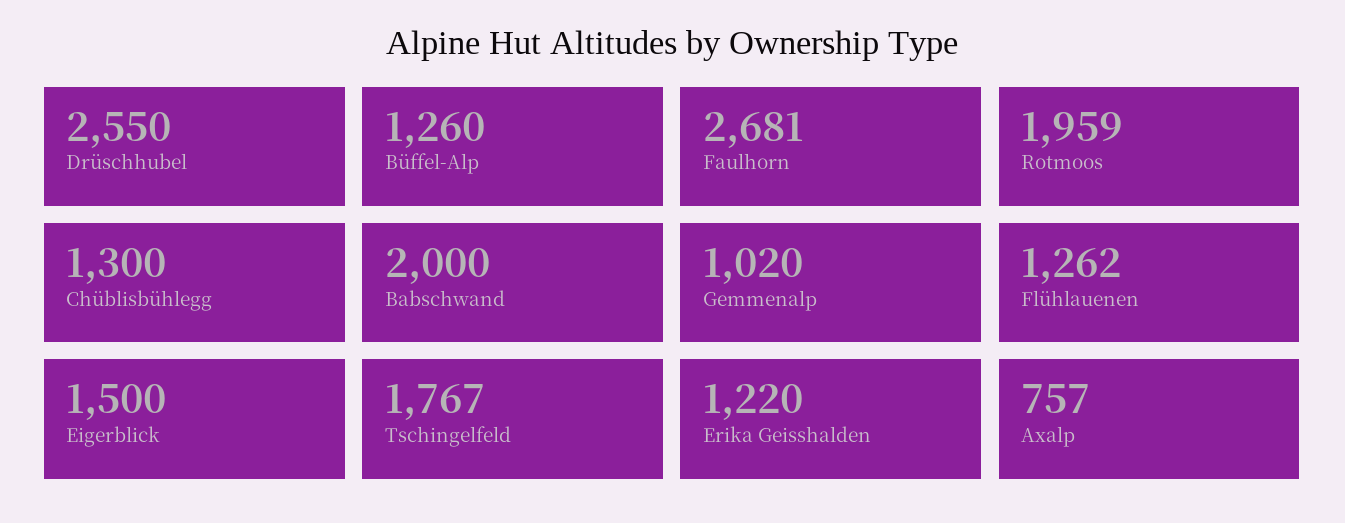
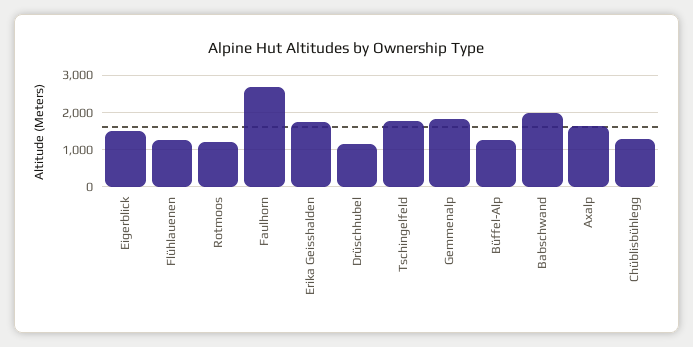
Drüschhubel: 2550 -> 1200
Rotmoos: 1959 -> 1200
Gemmenalp: 1020 -> 1800
Erika Geisshalden: 1220 -> 1800
Axalp: 757 -> 1600

